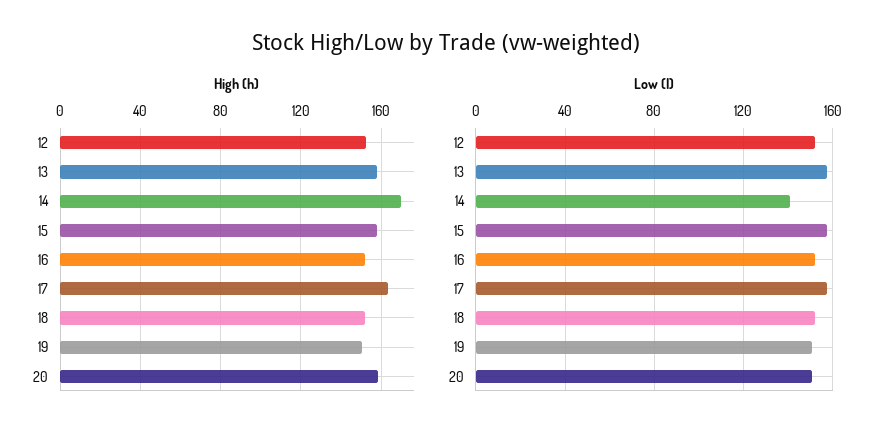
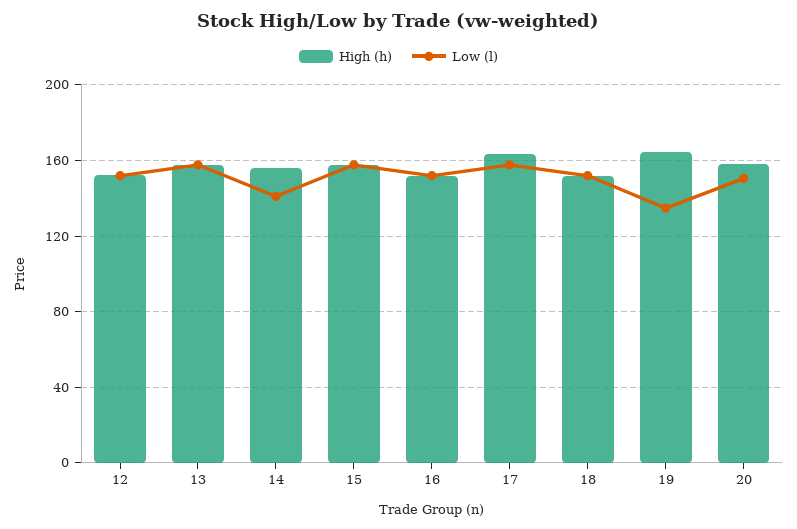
High (h), 14: 170 -> 155
High (h), 19: 150 -> 165
Low (l), 19: 150 -> 135

